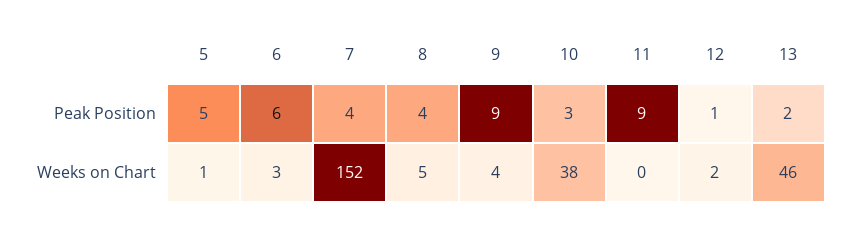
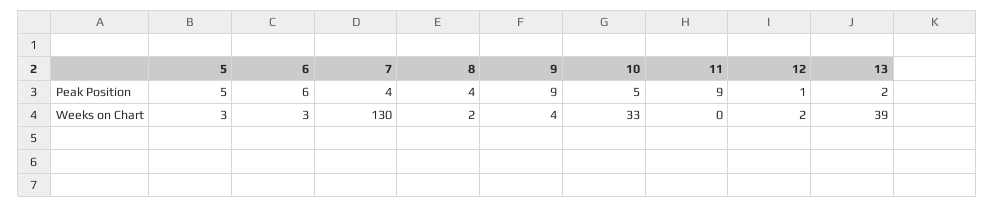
10, Peak Position: 3 -> 5
5, Weeks on Chart: 1 -> 3
7, Weeks on Chart: 152 -> 130
8, Weeks on Chart: 5 -> 2
10, Weeks on Chart: 38 -> 33
13, Weeks on Chart: 46 -> 39

